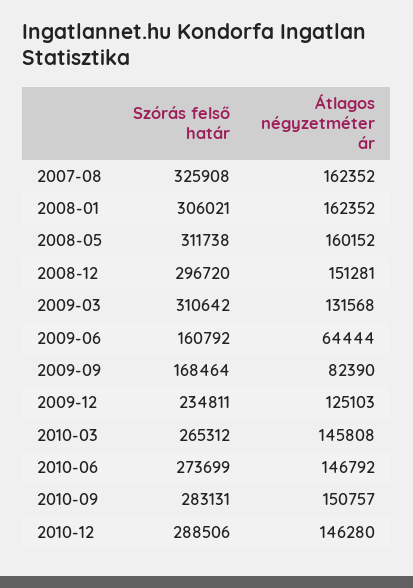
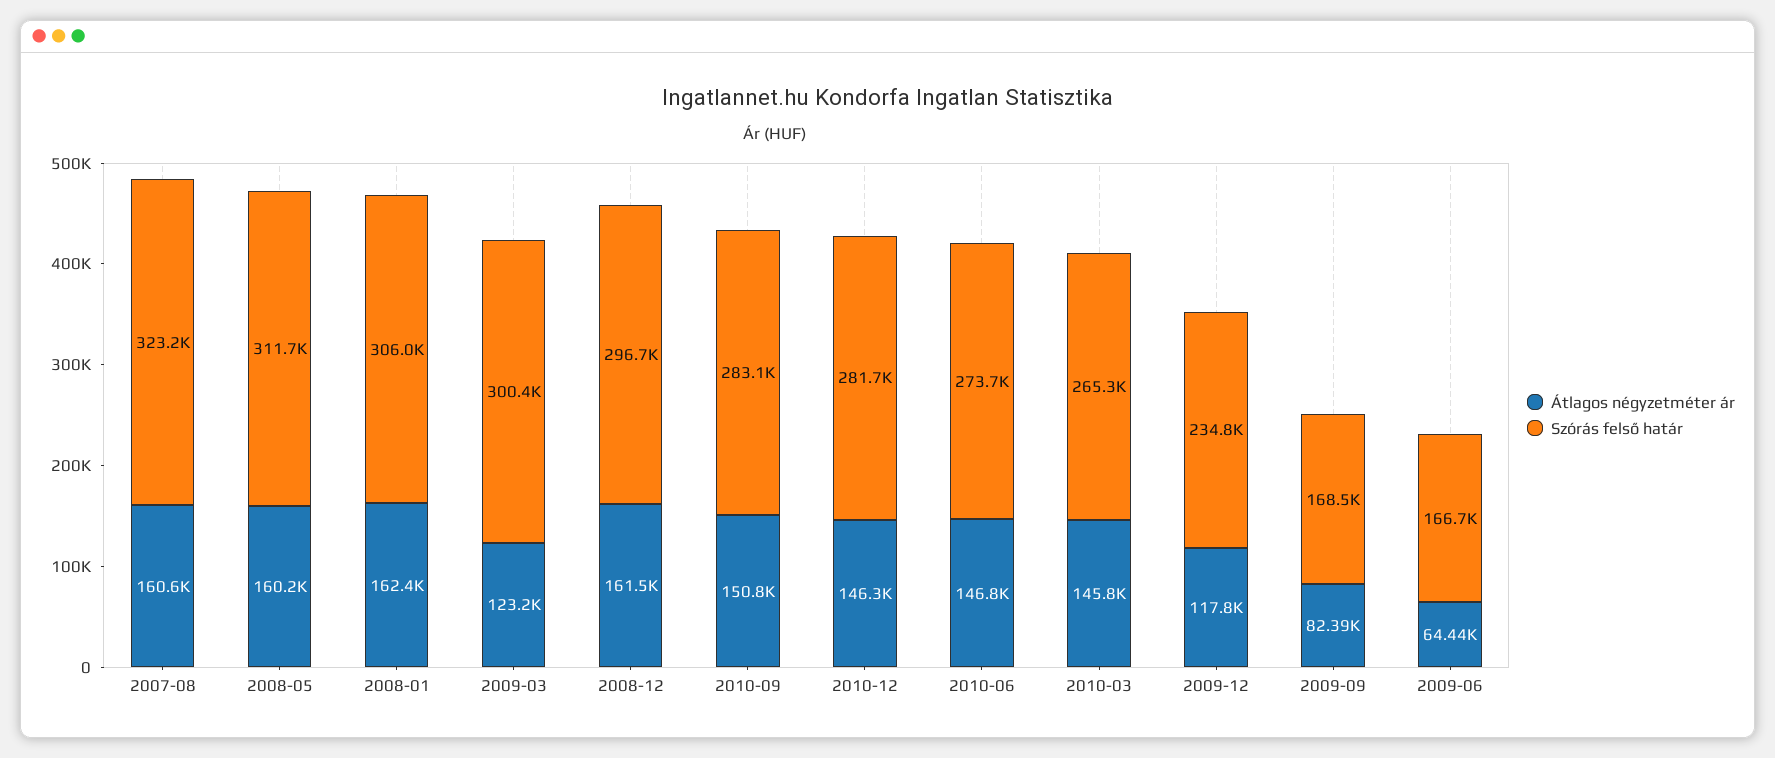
Szórás felső határ, 2007-08: 325908 -> 323200
Átlagos négyzetméter ár, 2007-08: 162352 -> 160600
Átlagos négyzetméter ár, 2008-12: 151281 -> 161500
Szórás felső határ, 2009-03: 310642 -> 300400
Átlagos négyzetméter ár, 2009-03: 131568 -> 123200
Szórás felső határ, 2009-06: 160792 -> 166700
Átlagos négyzetméter ár, 2009-12: 125103 -> 117800
Szórás felső határ, 2010-12: 288506 -> 281700

